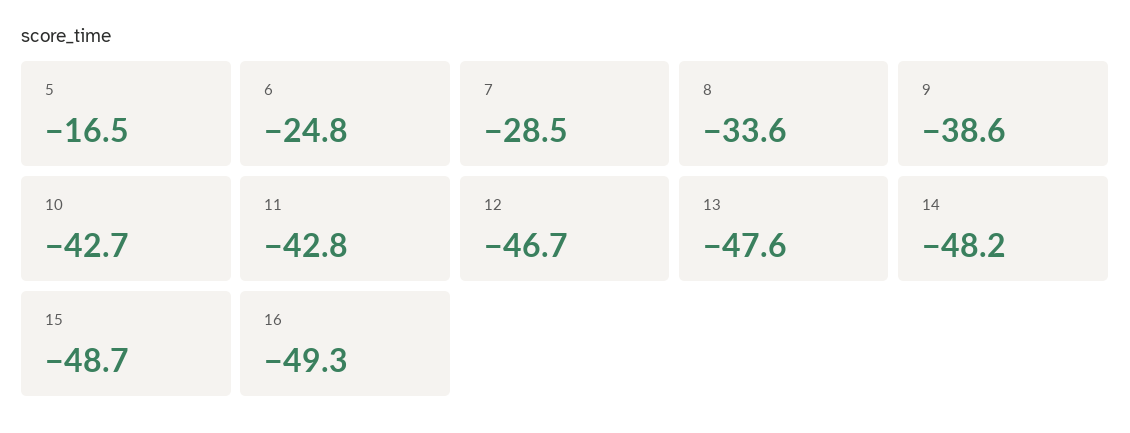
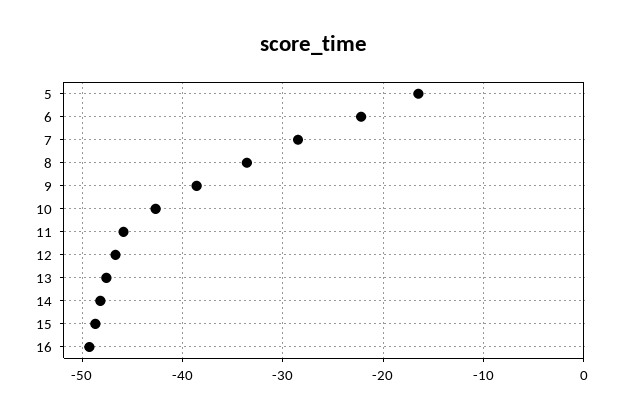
6: -24.8 -> -22
11: -42.8 -> -46

